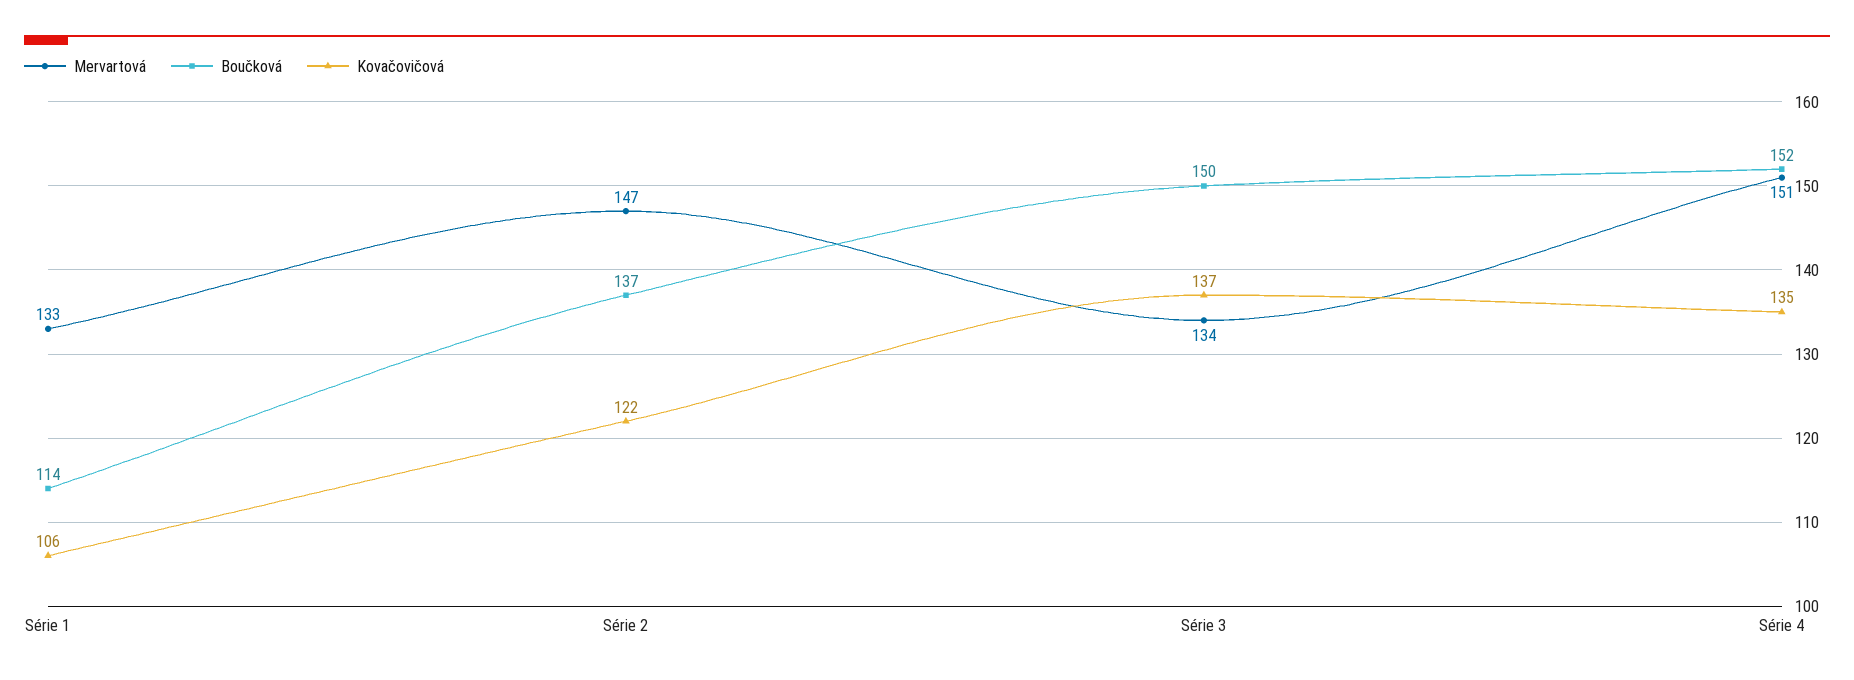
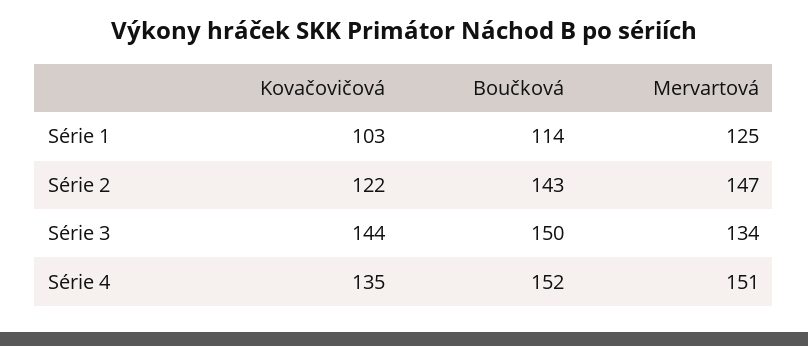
Mervartová, Série 1: 133 -> 125
Kovačovičová, Série 1: 106 -> 103
Boučková, Série 2: 137 -> 143
Kovačovičová, Série 3: 137 -> 144

